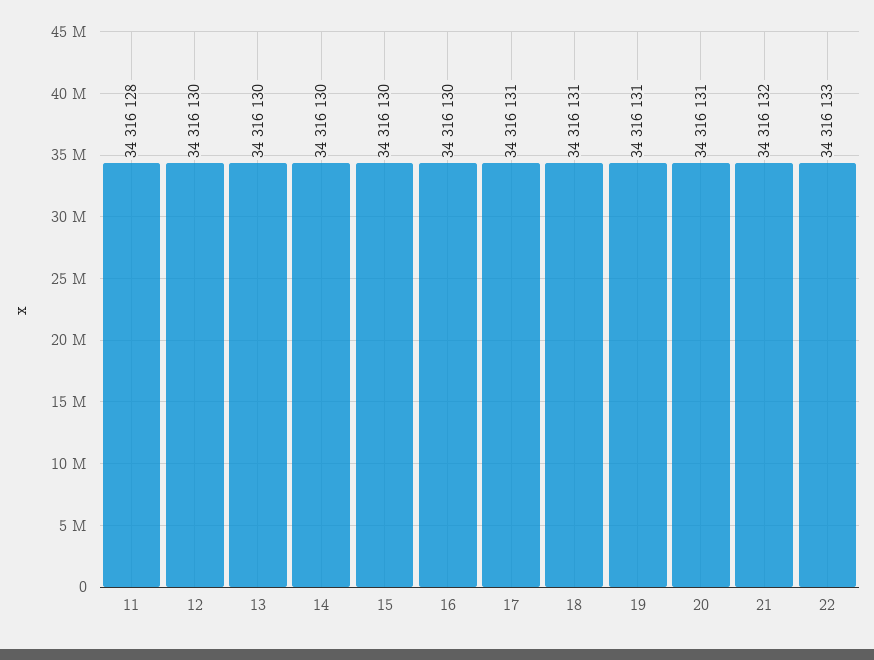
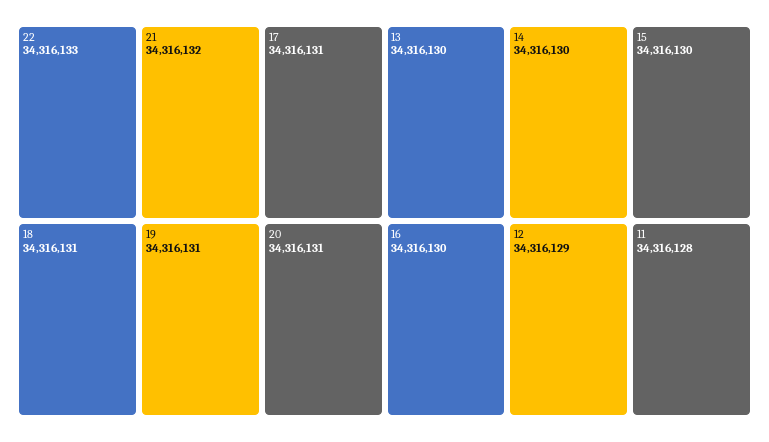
12: 34316130 -> 34316129

